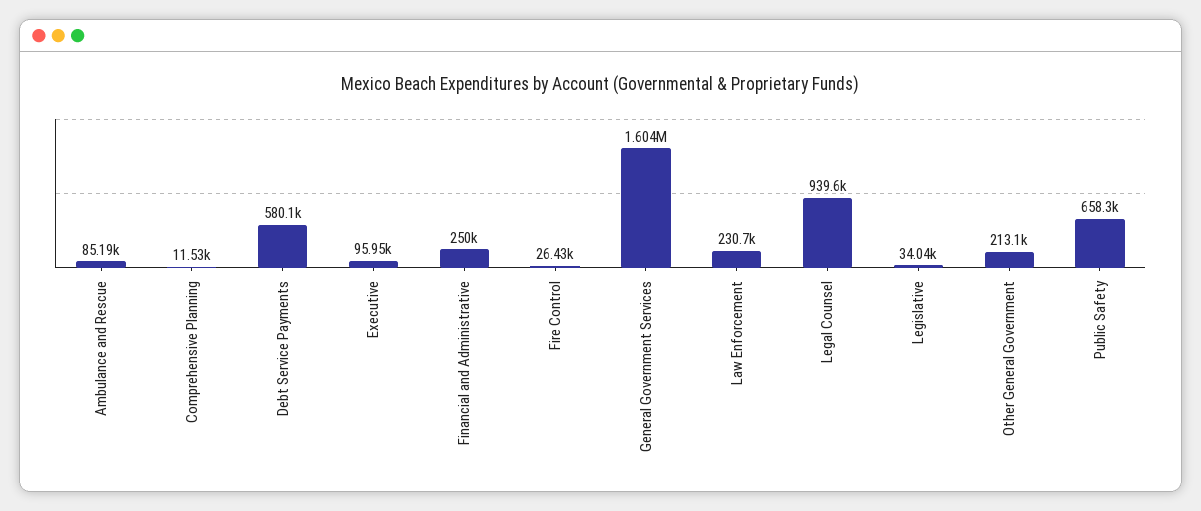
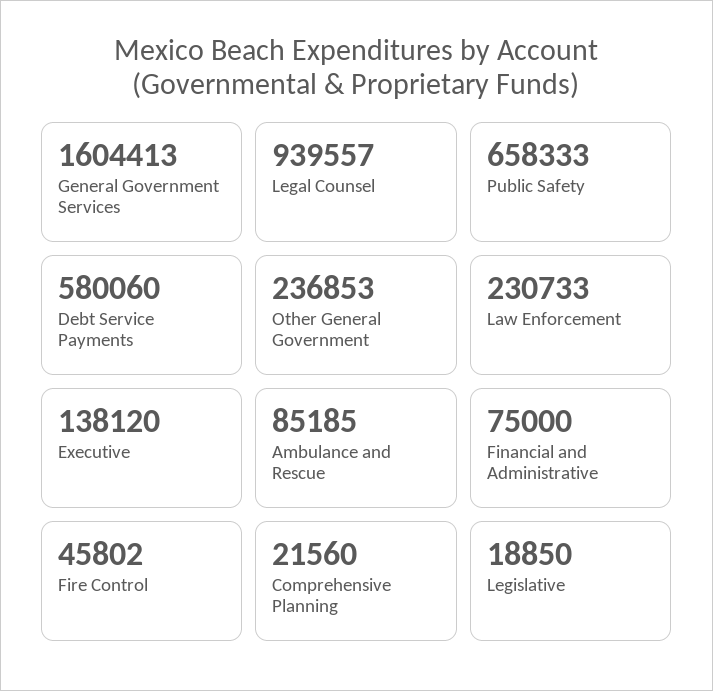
Comprehensive Planning: 11530 -> 21560
Executive: 95950 -> 138120
Financial and Administrative: 250000 -> 75000
Fire Control: 26430 -> 45802
Legislative: 34040 -> 18850
Other General Government: 213100 -> 236853

